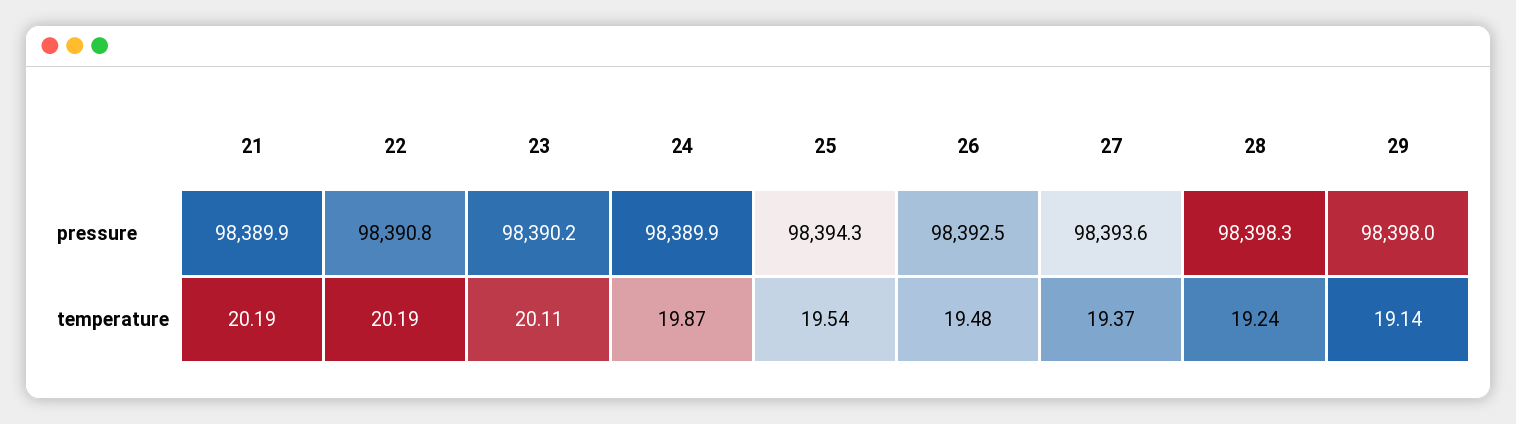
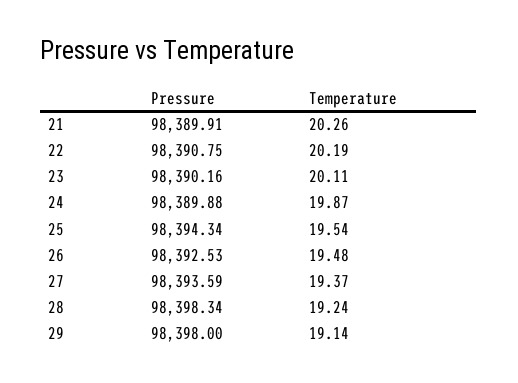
21, temperature: 20.19 -> 20.26

